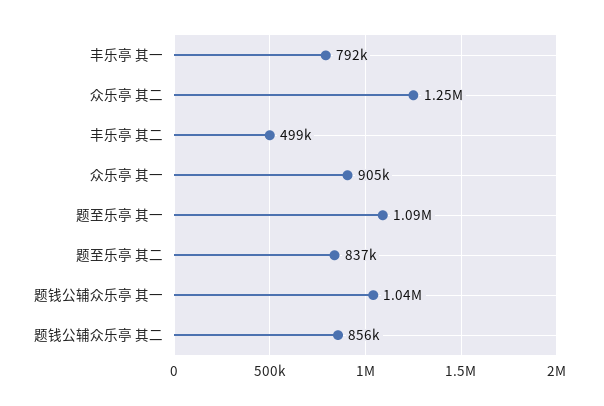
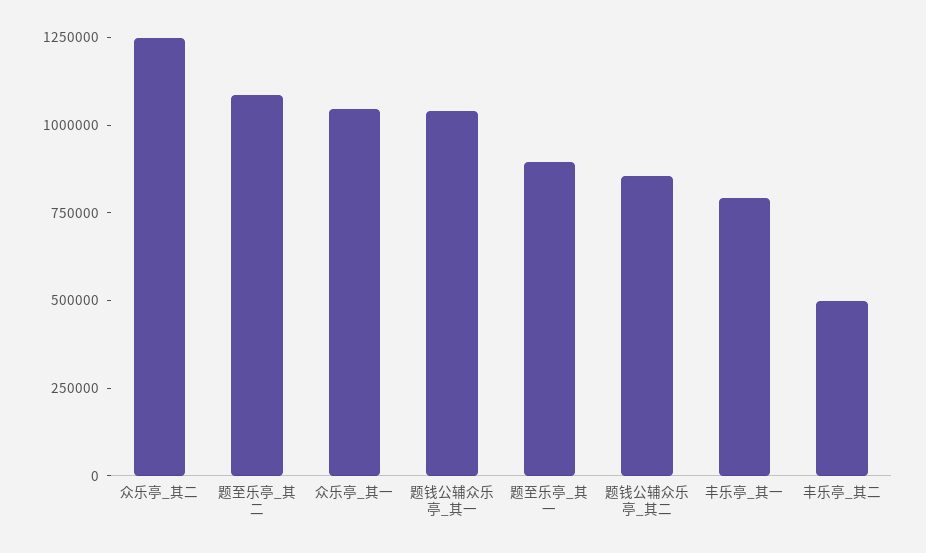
众乐亭 其一: 905000 -> 1050000
题至乐亭 其一: 1090000 -> 900000
题至乐亭 其二: 837000 -> 1100000

